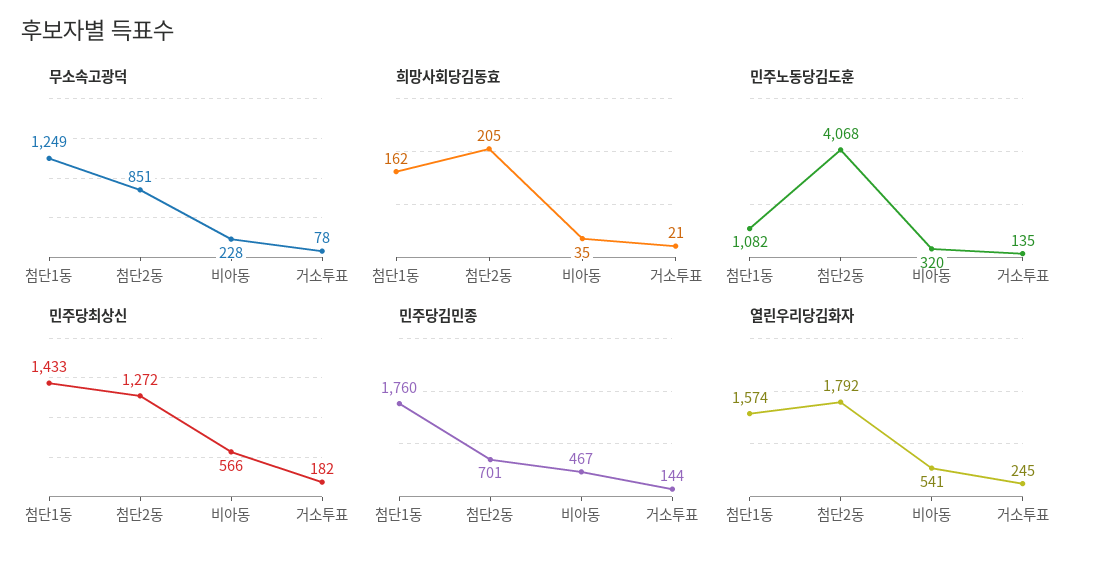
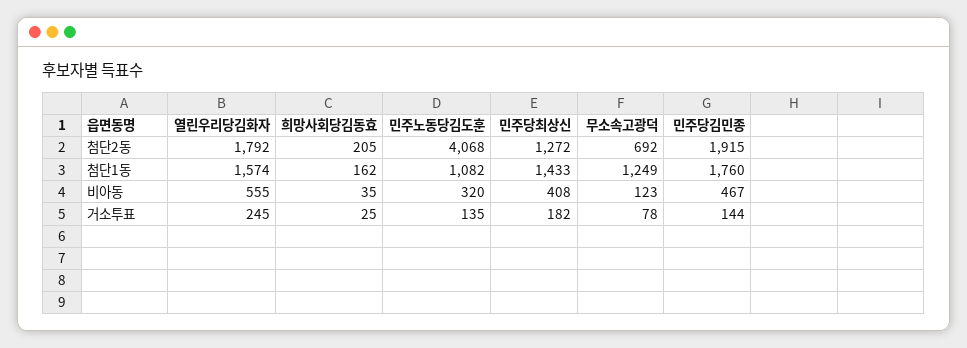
무소속고광덕, 첨단2동: 851 -> 692
무소속고광덕, 비아동: 228 -> 123
희망사회당김동효, 거소투표: 21 -> 25
민주당최상신, 비아동: 566 -> 408
민주당김민종, 첨단2동: 701 -> 1915
열린우리당김화자, 비아동: 541 -> 555

